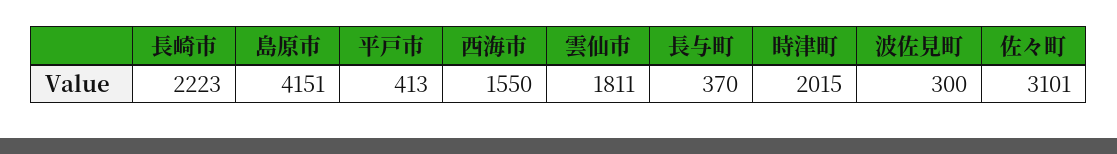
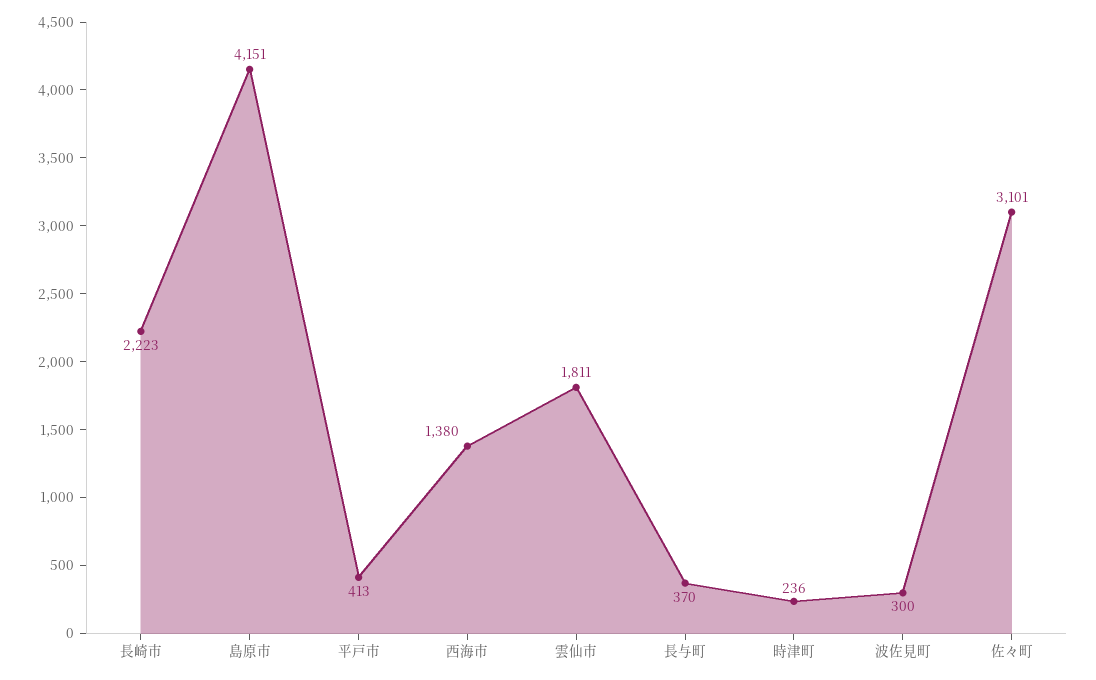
西海市: 1550 -> 1380
時津町: 2015 -> 236

